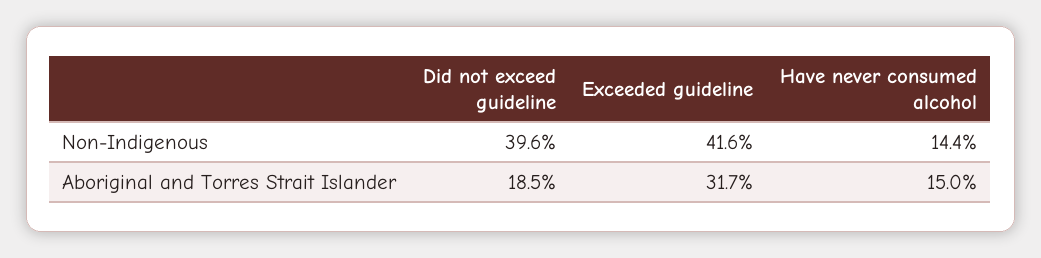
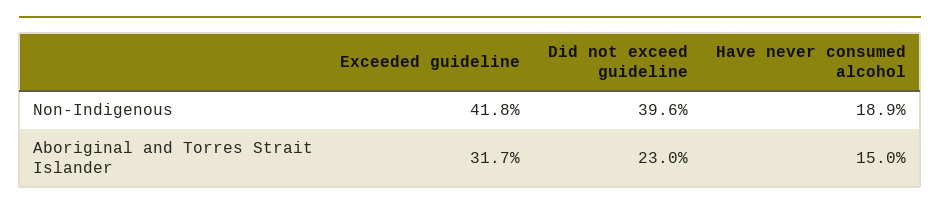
Exceeded guideline, Non-Indigenous: 41.6 -> 41.8
Have never consumed alcohol, Non-Indigenous: 14.4 -> 18.9
Did not exceed guideline, Aboriginal and Torres Strait Islander: 18.5 -> 23

